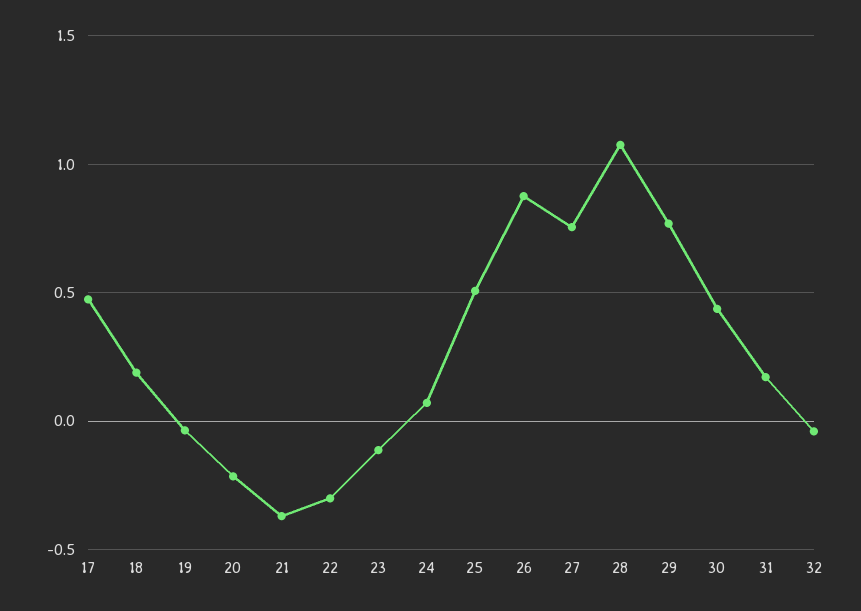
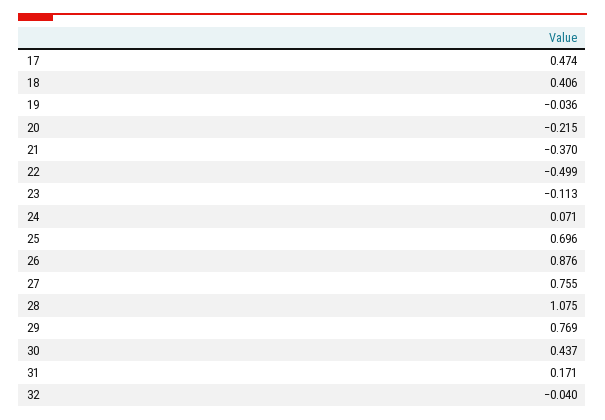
18: 0.2 -> 0.406
22: -0.3 -> -0.499
25: 0.5 -> 0.696

